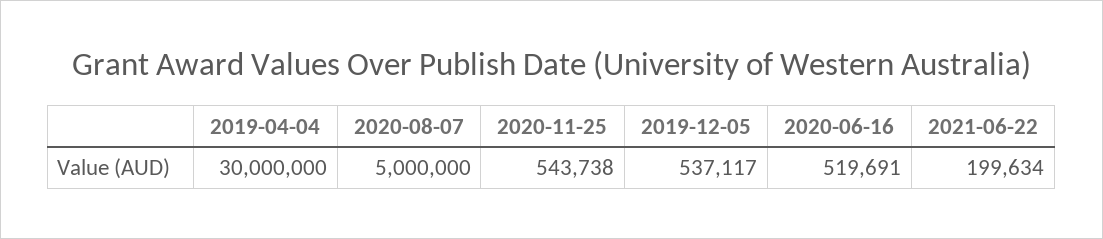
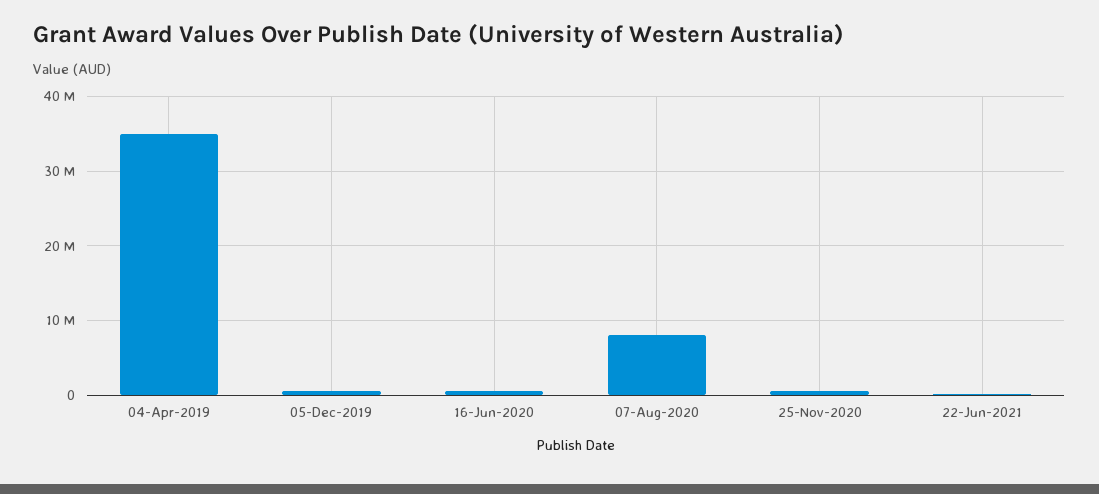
2019-04-04: 30000000 -> 35000000
2020-08-07: 5000000 -> 8000000

